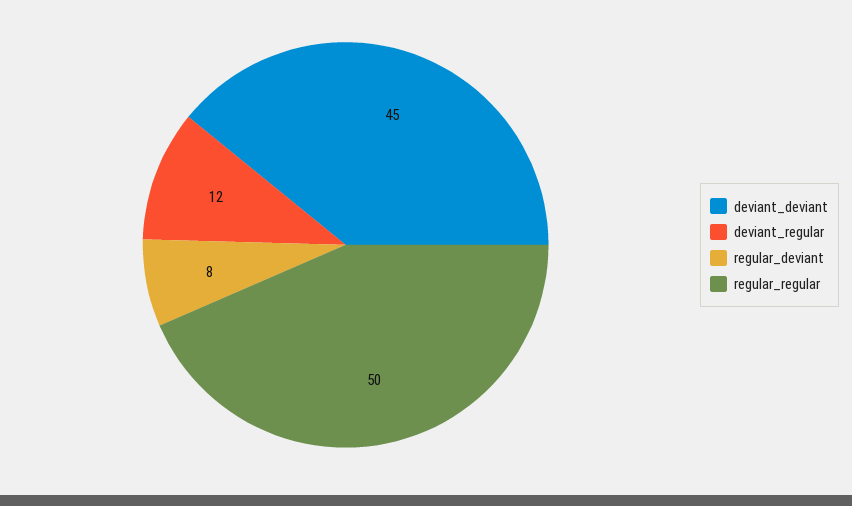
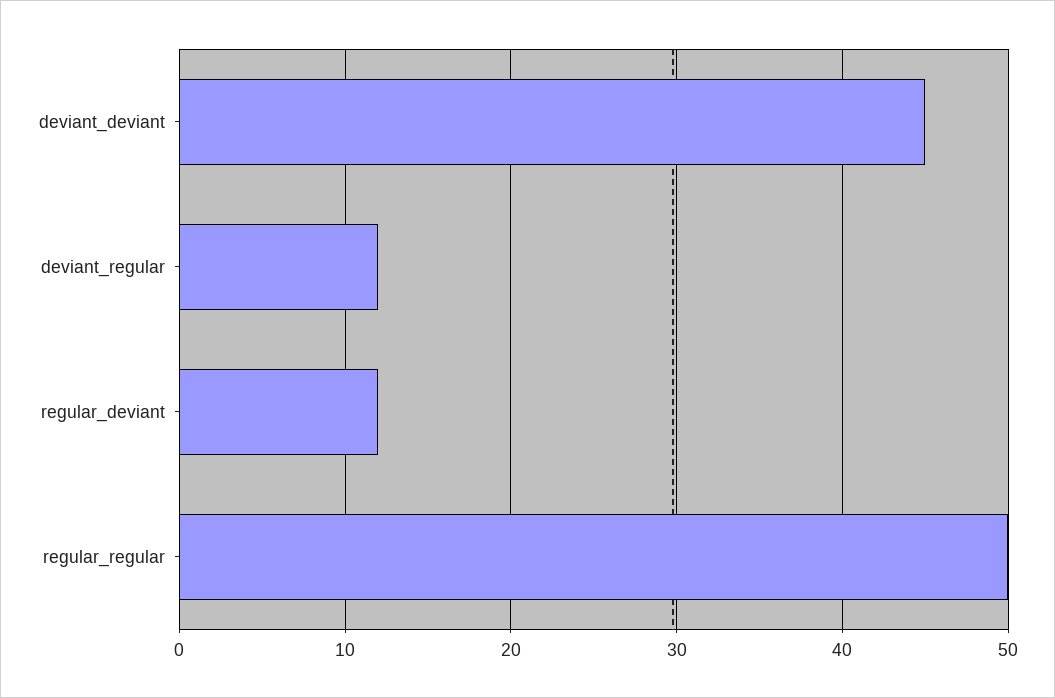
regular_deviant: 8 -> 12

